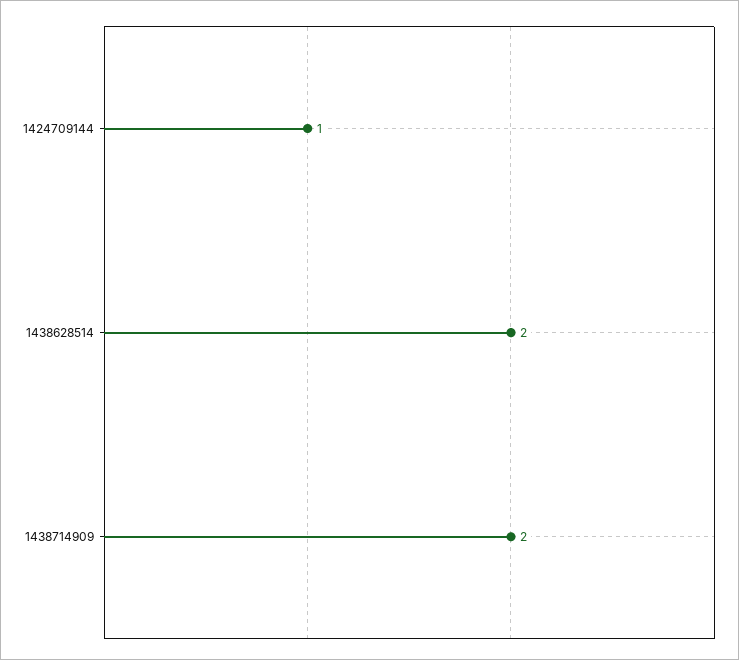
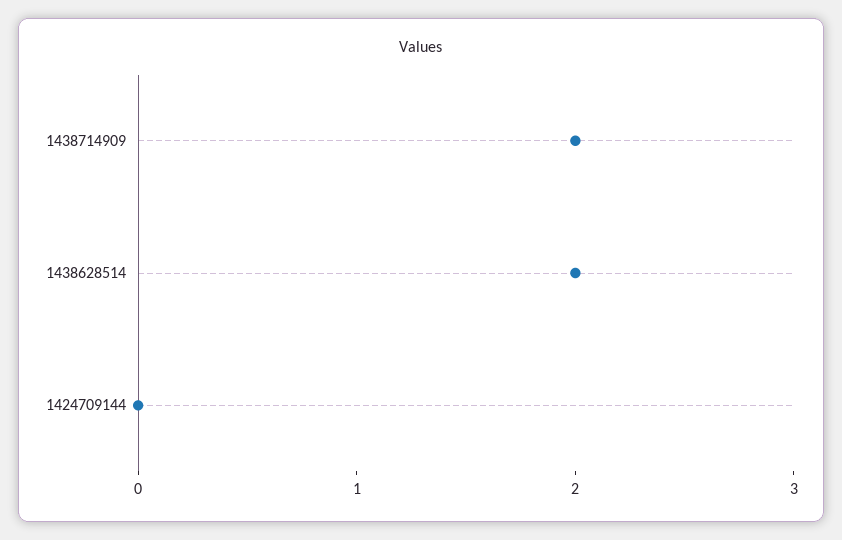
1424709144: 1 -> 0

